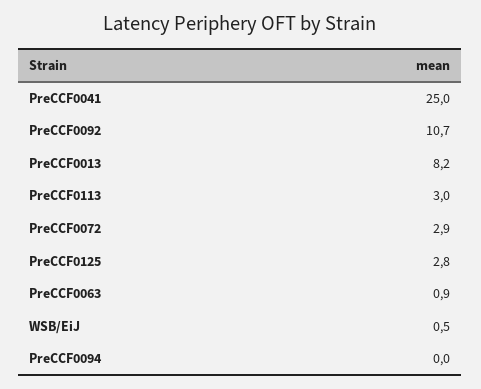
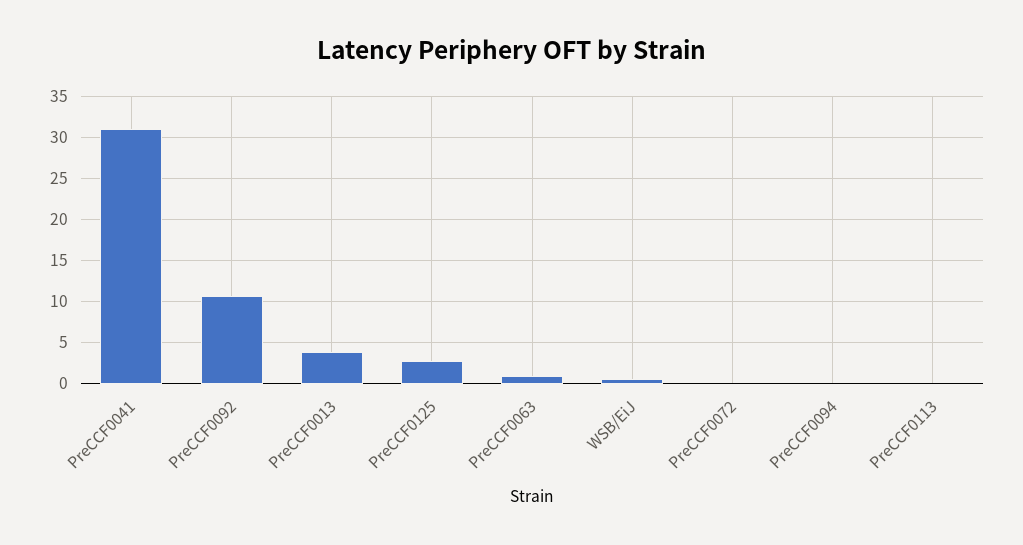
PreCCF0041: 25 -> 31
PreCCF0013: 8.2 -> 4
PreCCF0113: 3 -> 0
PreCCF0072: 2.9 -> 0

